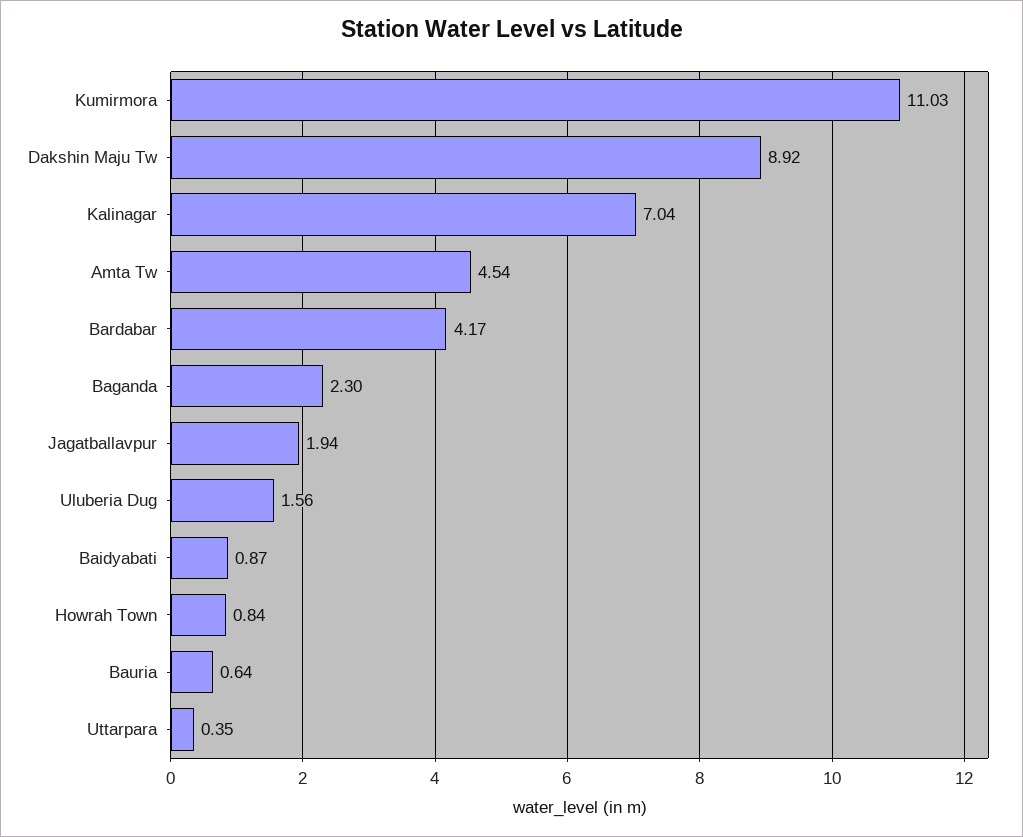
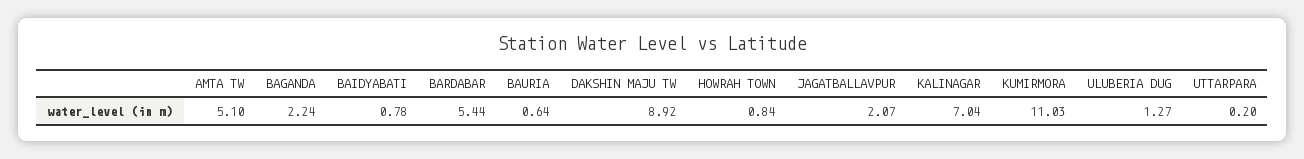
Amta Tw: 4.54 -> 5.1
Bardabar: 4.17 -> 5.44
Baganda: 2.3 -> 2.24
Jagatballavpur: 1.94 -> 2.07
Uluberia Dug: 1.56 -> 1.27
Baidyabati: 0.87 -> 0.78
Uttarpara: 0.35 -> 0.2

